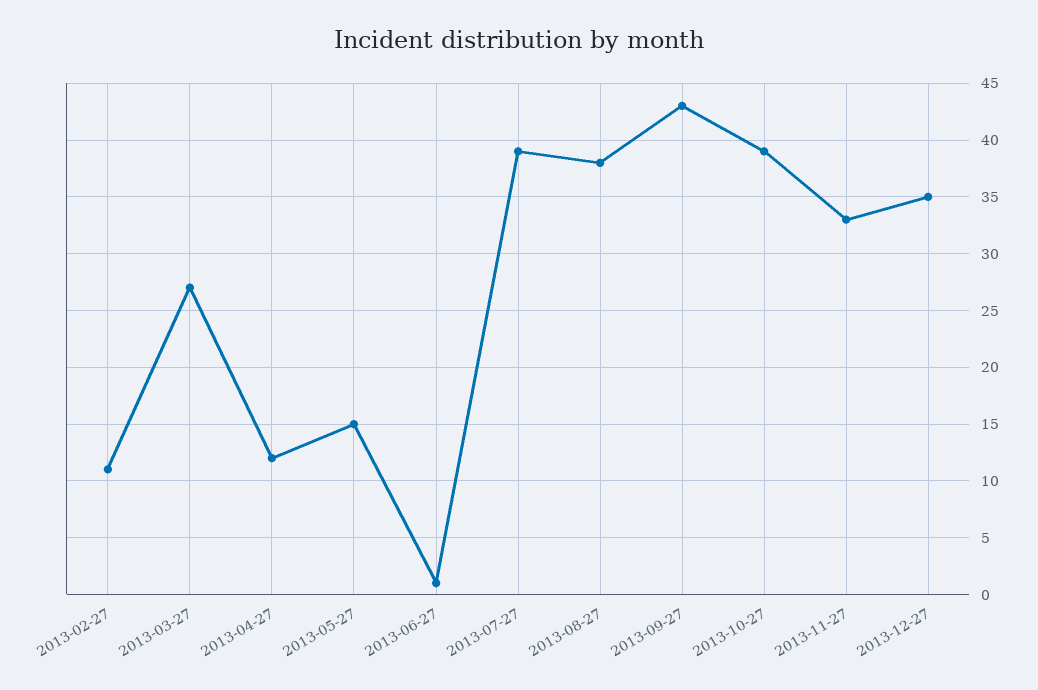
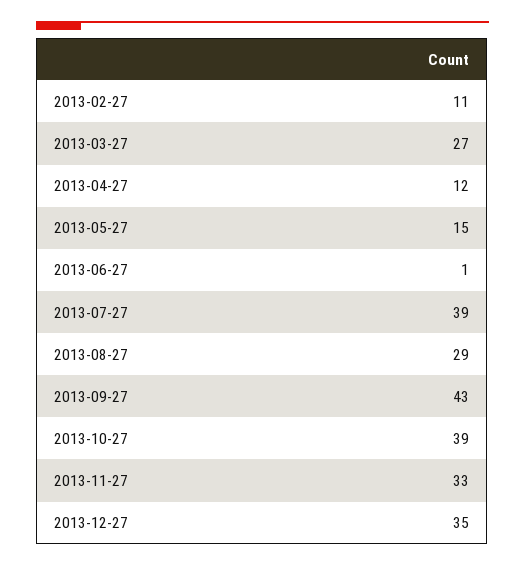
2013-08-27: 38 -> 29

